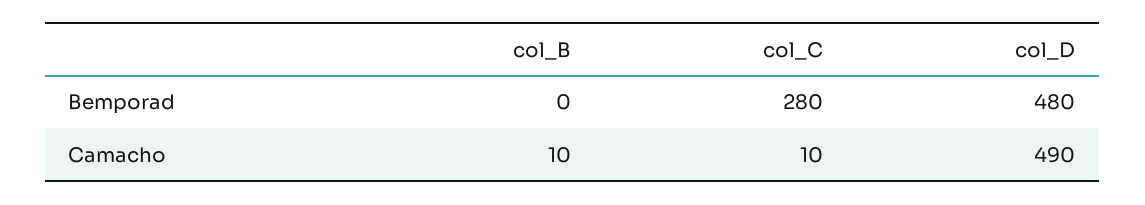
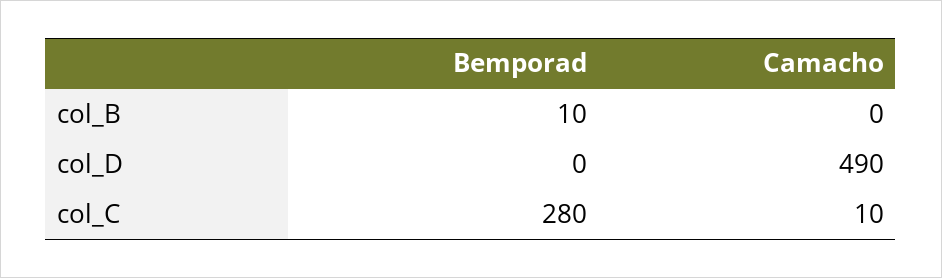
col_B, Bemporad: 0 -> 10
col_D, Bemporad: 480 -> 0
col_B, Camacho: 10 -> 0

